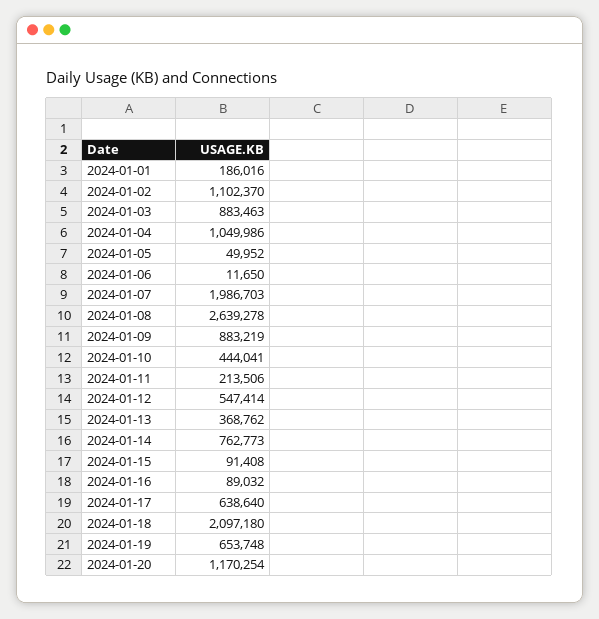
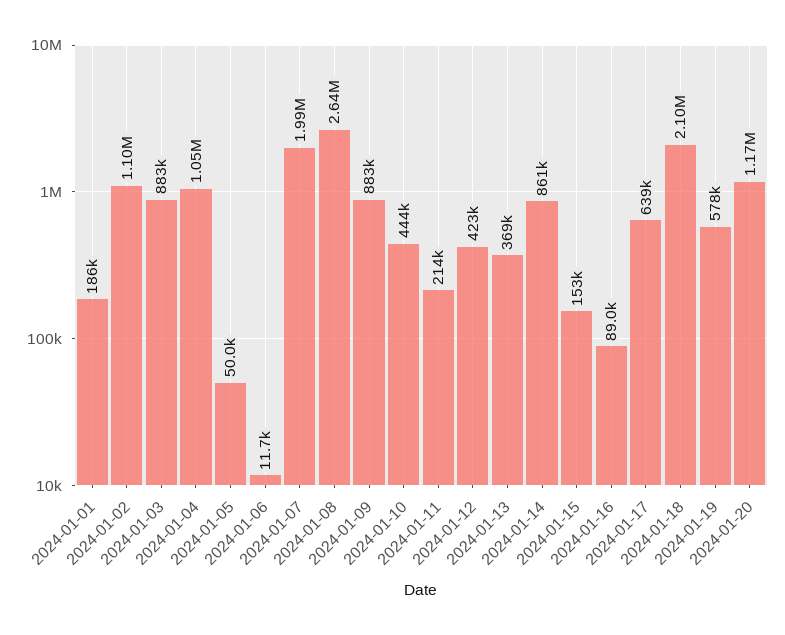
2024-01-12: 547414 -> 423000
2024-01-14: 762773 -> 861000
2024-01-15: 91408 -> 153000
2024-01-19: 653748 -> 578000

